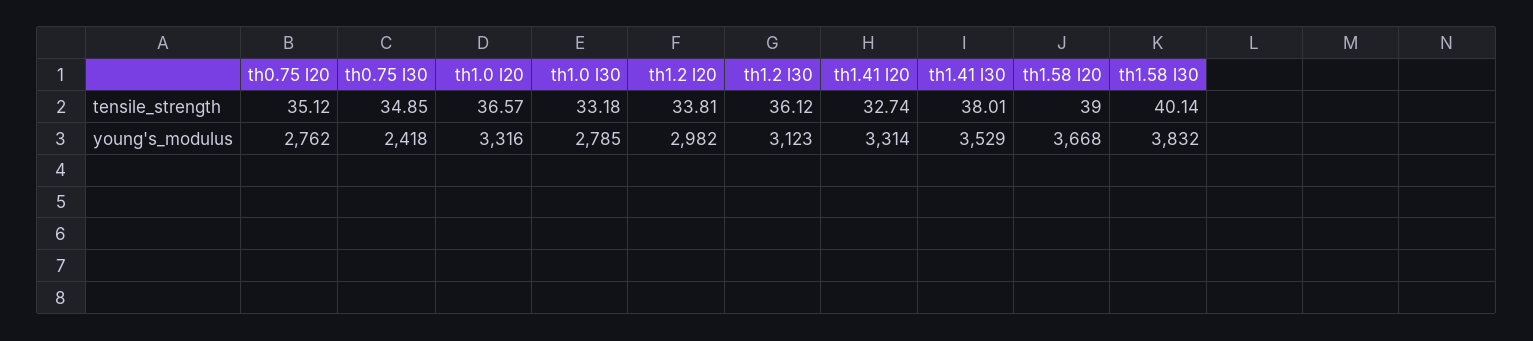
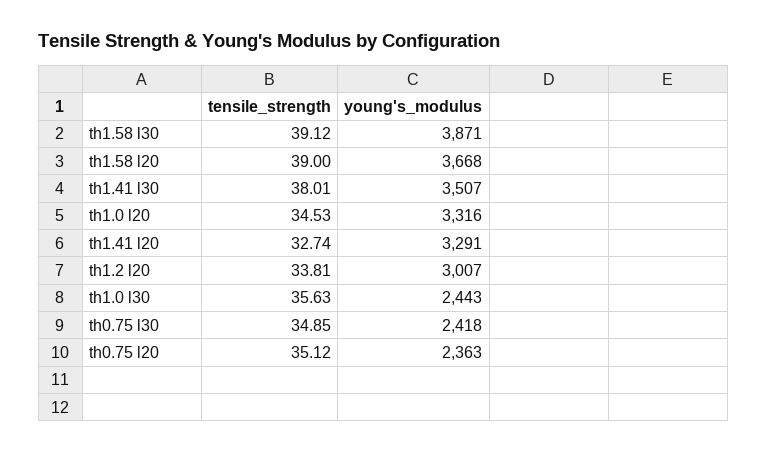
th1.0 l20, tensile_strength: 36.57 -> 34.53
th1.0 l30, tensile_strength: 33.18 -> 35.63
th1.2 l30, tensile_strength: 36.12 -> none
th1.58 l30, tensile_strength: 40.14 -> 39.12
th0.75 l20, young's_modulus: 2762 -> 2363
th1.0 l30, young's_modulus: 2785 -> 2443
th1.2 l20, young's_modulus: 2982 -> 3007
th1.2 l30, young's_modulus: 3123 -> none
th1.41 l20, young's_modulus: 3314 -> 3291
th1.41 l30, young's_modulus: 3529 -> 3507
th1.58 l30, young's_modulus: 3832 -> 3871

